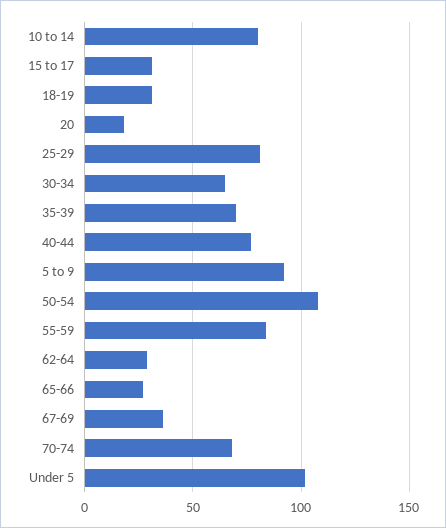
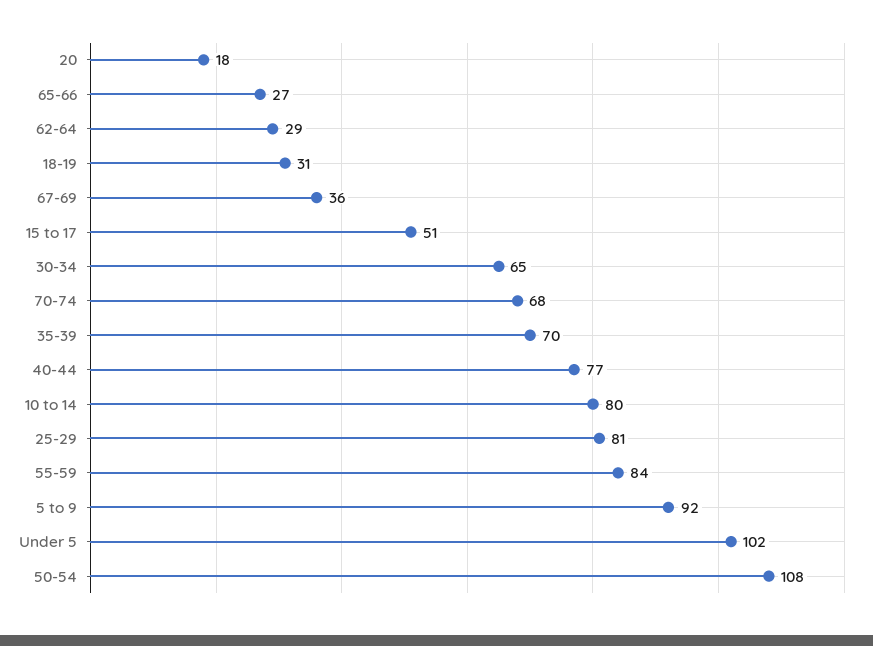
15 to 17: 30 -> 51

